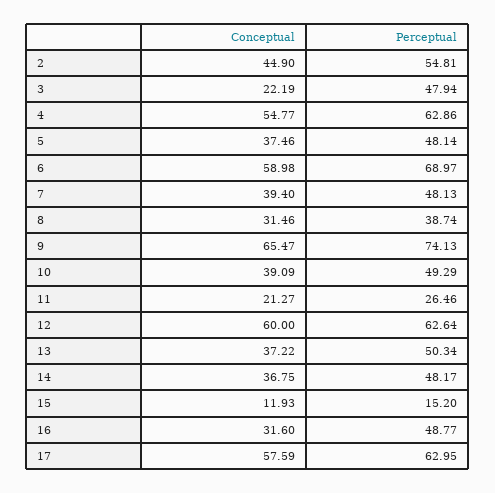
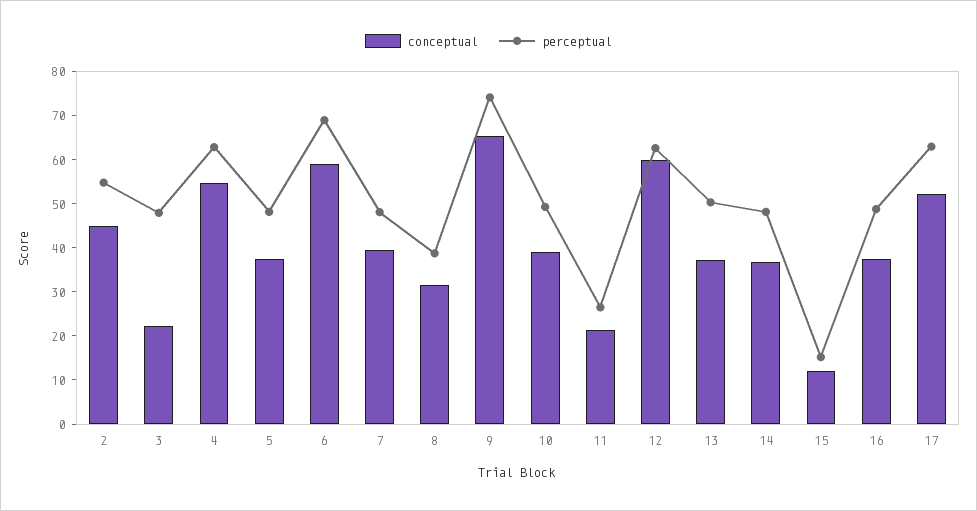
Conceptual, 16: 31.6 -> 38
Conceptual, 17: 57.59 -> 52

